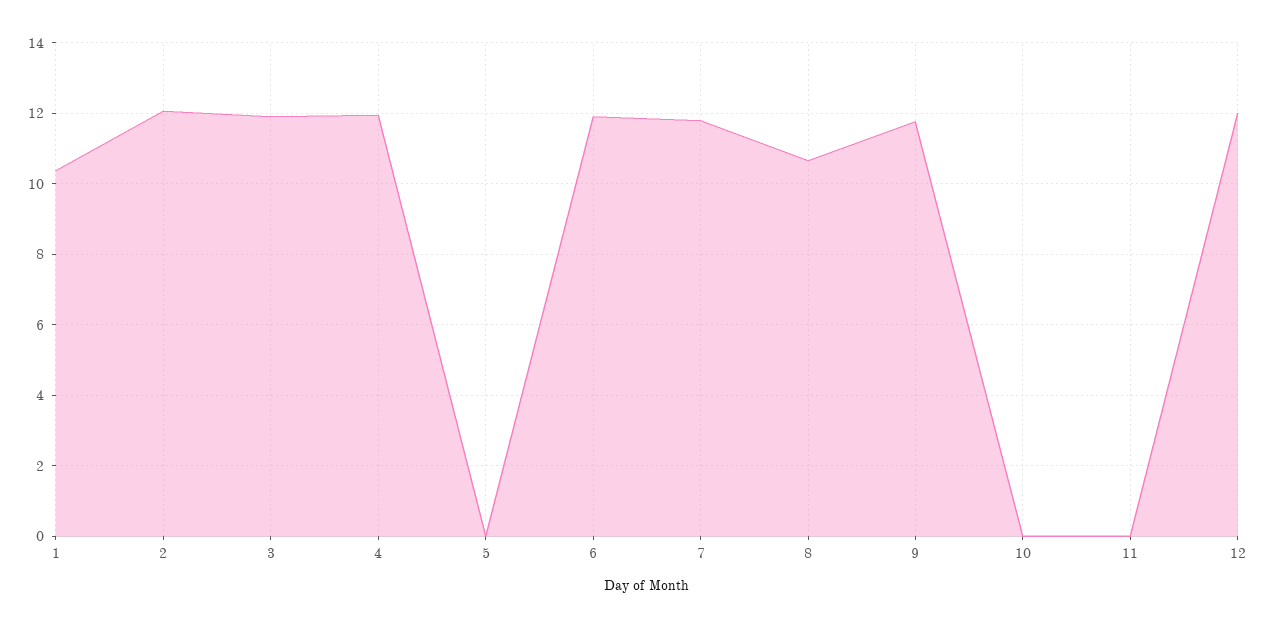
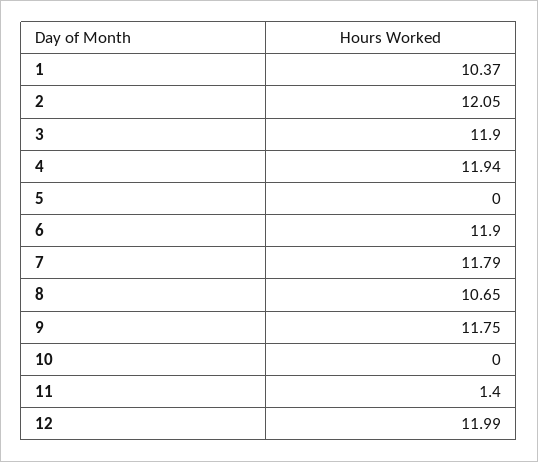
11: 0 -> 1.4

